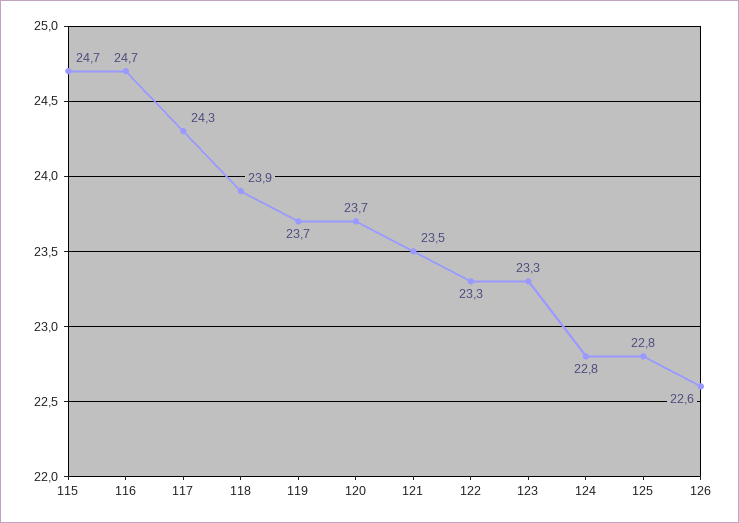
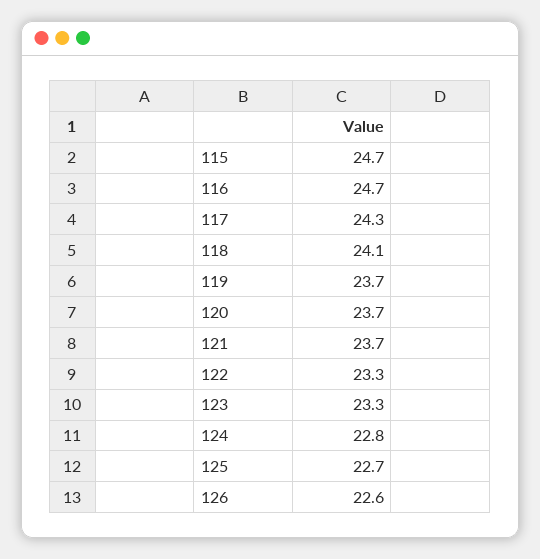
118: 23.9 -> 24.1
121: 23.5 -> 23.7
125: 22.8 -> 22.7

